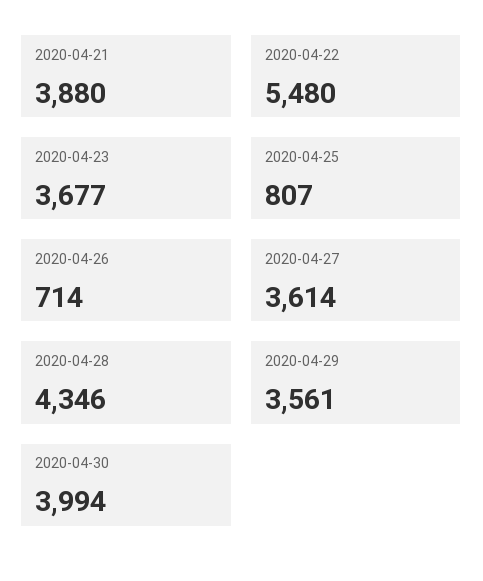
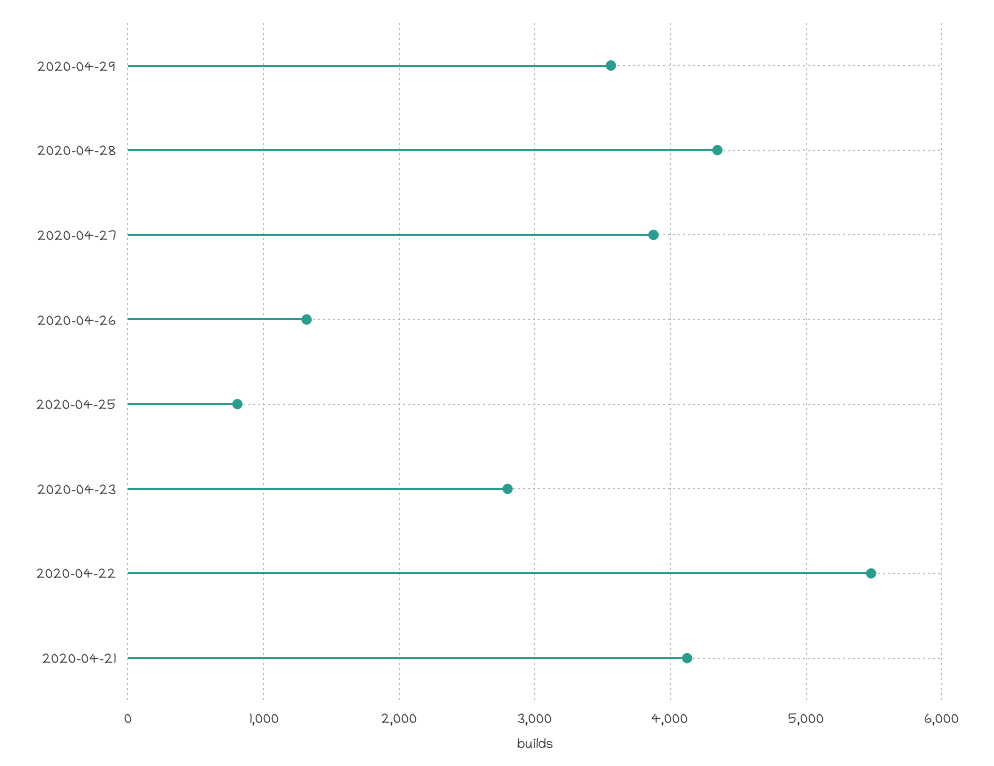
2020-04-21: 3880 -> 4100
2020-04-23: 3677 -> 2800
2020-04-26: 714 -> 1300
2020-04-27: 3614 -> 3900
2020-04-30: 3994 -> none

